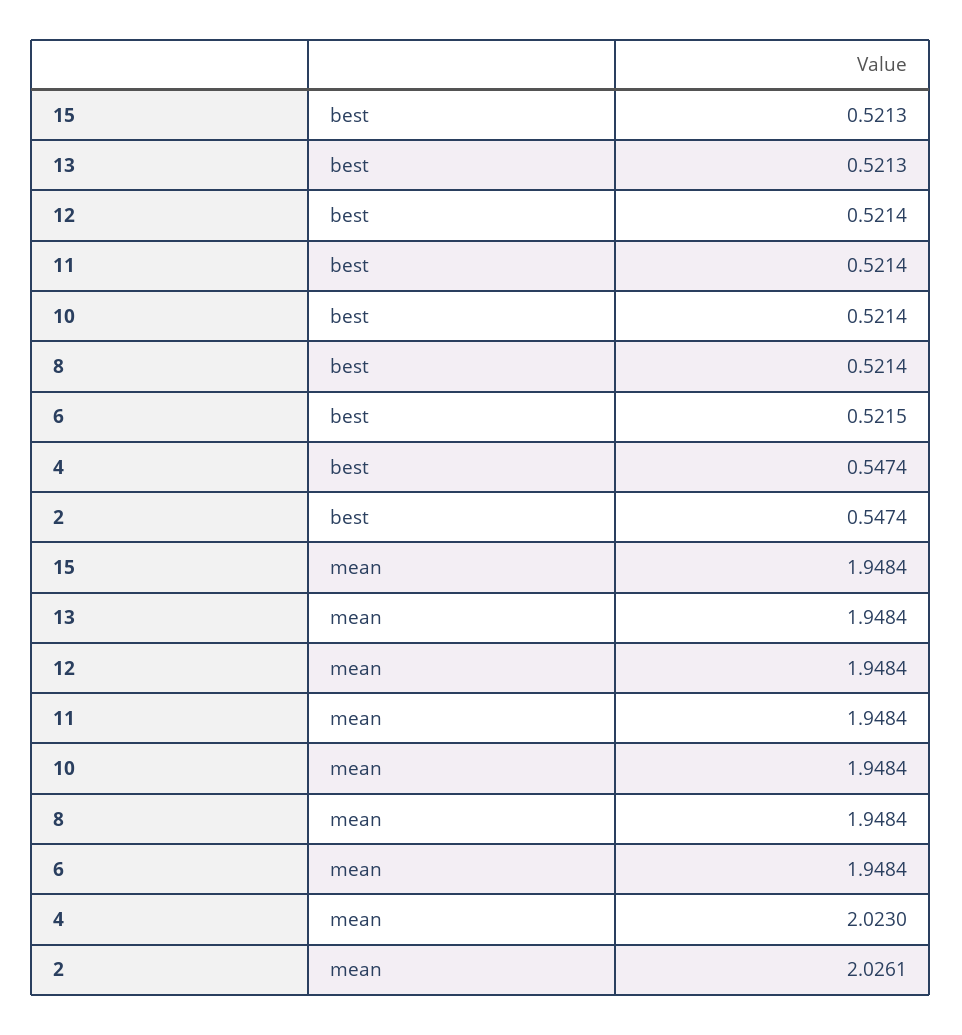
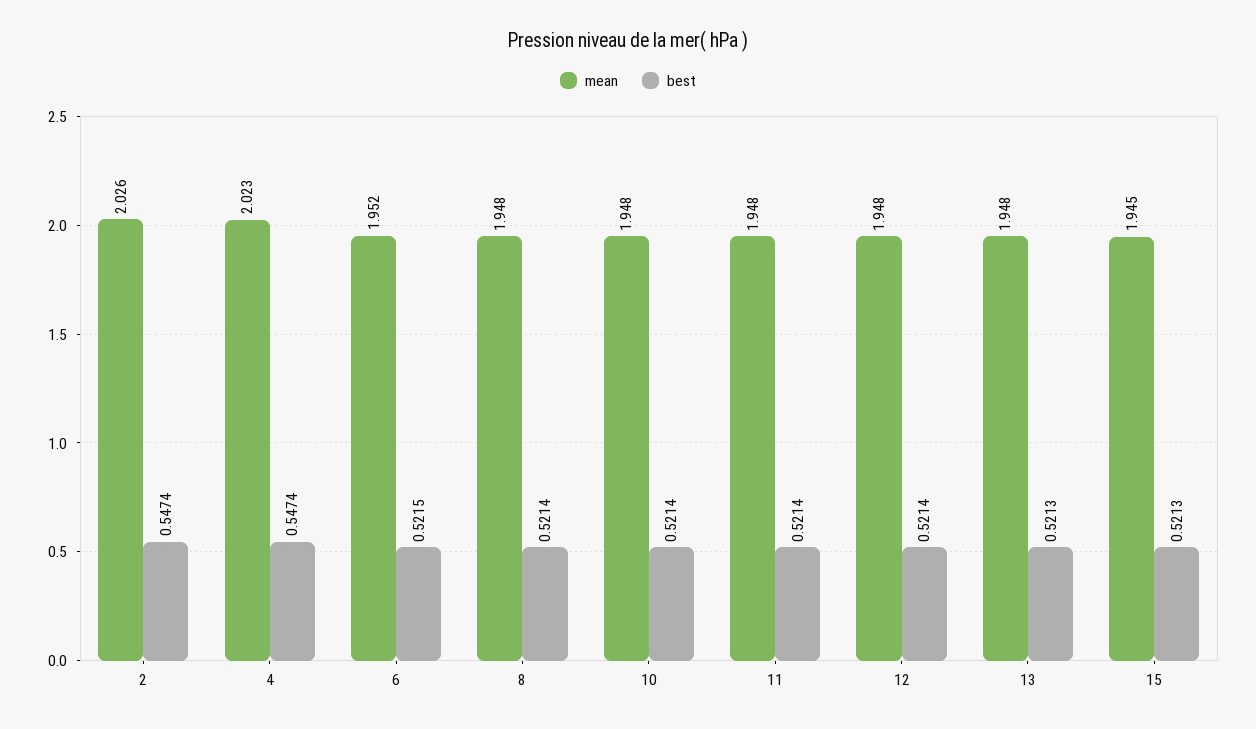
mean, 15: 1.9484 -> 1.945
mean, 6: 1.9484 -> 1.952

